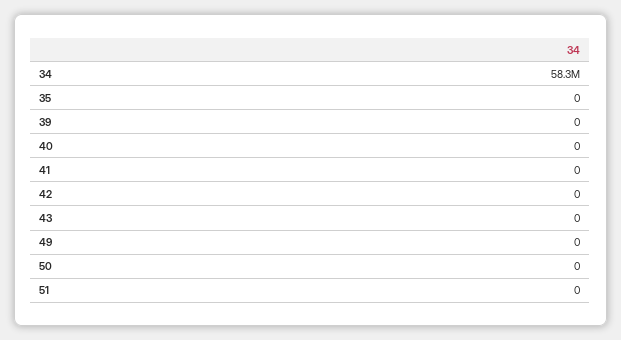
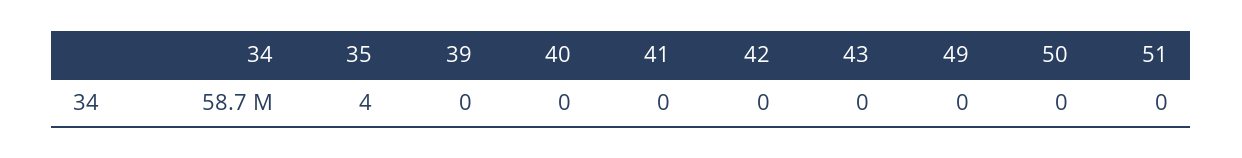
34: 58300000 -> 58700000
35: 0 -> 4

